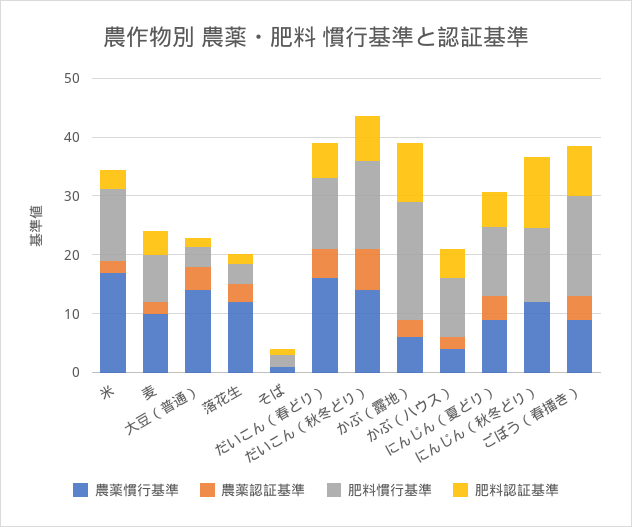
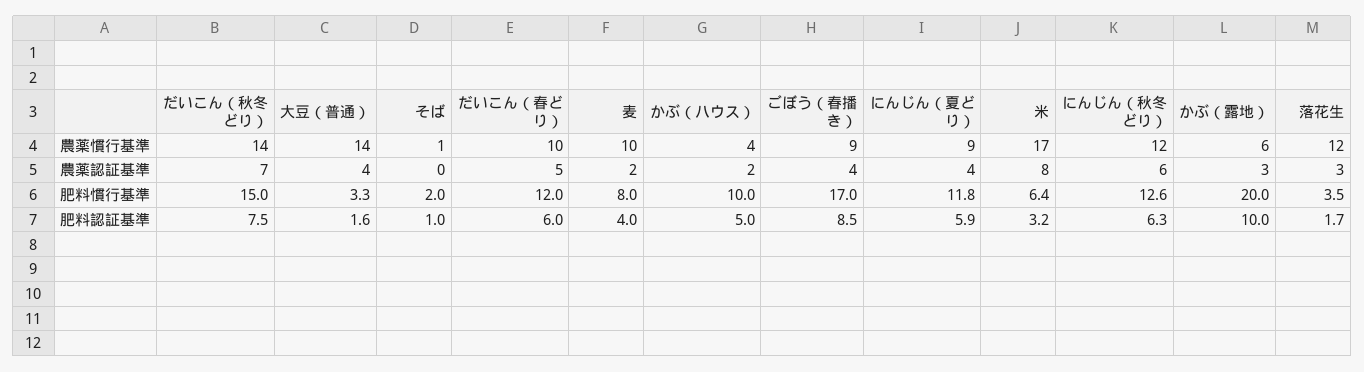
農薬認証基準, 米: 2 -> 8
肥料慣行基準, 米: 12 -> 6.4
農薬慣行基準, だいこん（春どり）: 16 -> 10
農薬認証基準, にんじん（秋冬どり）: 0 -> 6
肥料認証基準, にんじん（秋冬どり）: 12 -> 6.3

